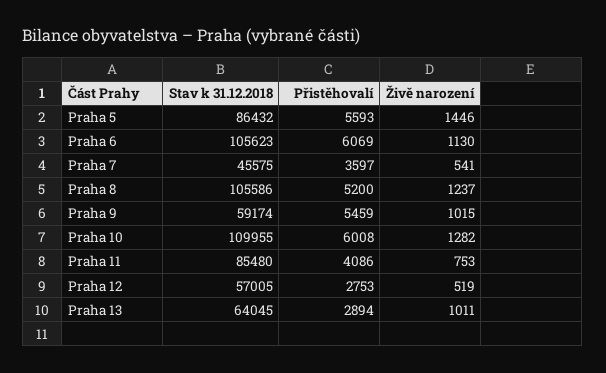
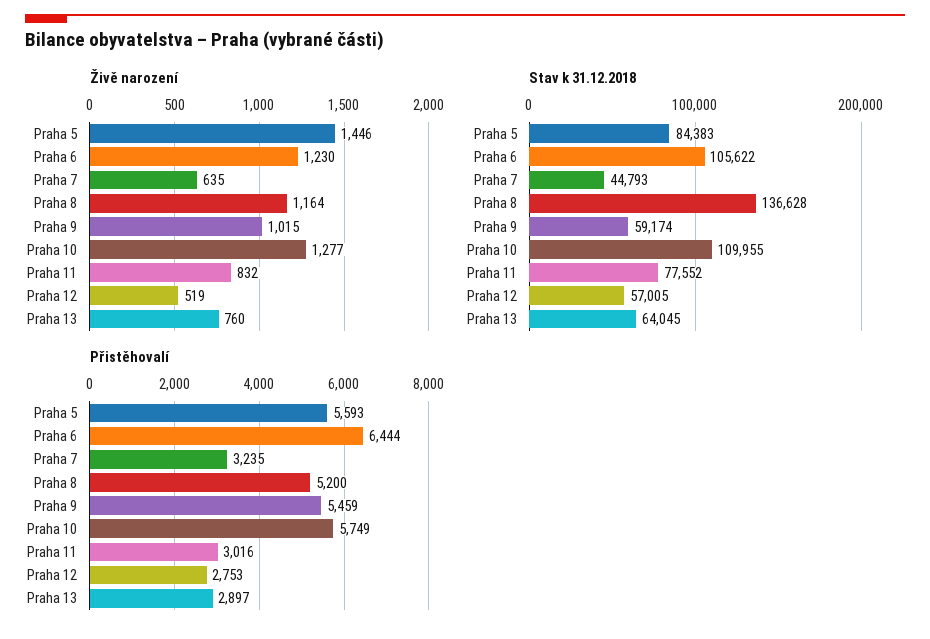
Stav k 31.12.2018, Praha 5: 86432 -> 84383
Stav k 31.12.2018, Praha 6: 105623 -> 105622
Přistěhovalí, Praha 6: 6069 -> 6444
Živě narození, Praha 6: 1130 -> 1230
Stav k 31.12.2018, Praha 7: 45575 -> 44793
Přistěhovalí, Praha 7: 3597 -> 3235
Živě narození, Praha 7: 541 -> 635
Stav k 31.12.2018, Praha 8: 105586 -> 136628
Živě narození, Praha 8: 1237 -> 1164
Přistěhovalí, Praha 10: 6008 -> 5749
Živě narození, Praha 10: 1282 -> 1277
Stav k 31.12.2018, Praha 11: 85480 -> 77552
Přistěhovalí, Praha 11: 4086 -> 3016
Živě narození, Praha 11: 753 -> 832
Přistěhovalí, Praha 13: 2894 -> 2897
Živě narození, Praha 13: 1011 -> 760

